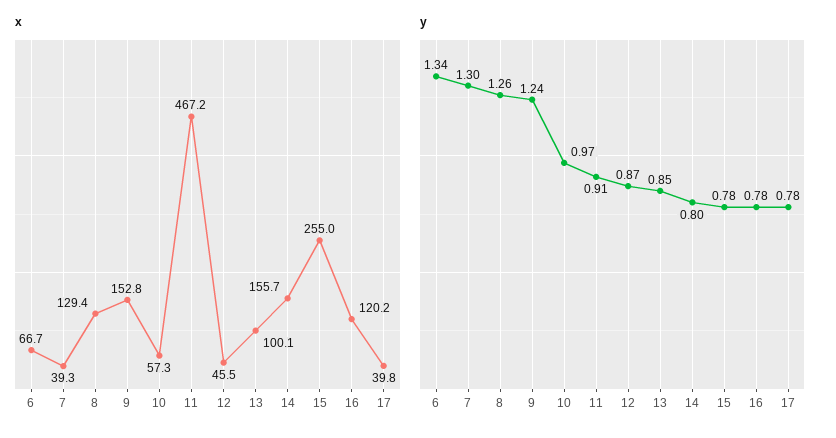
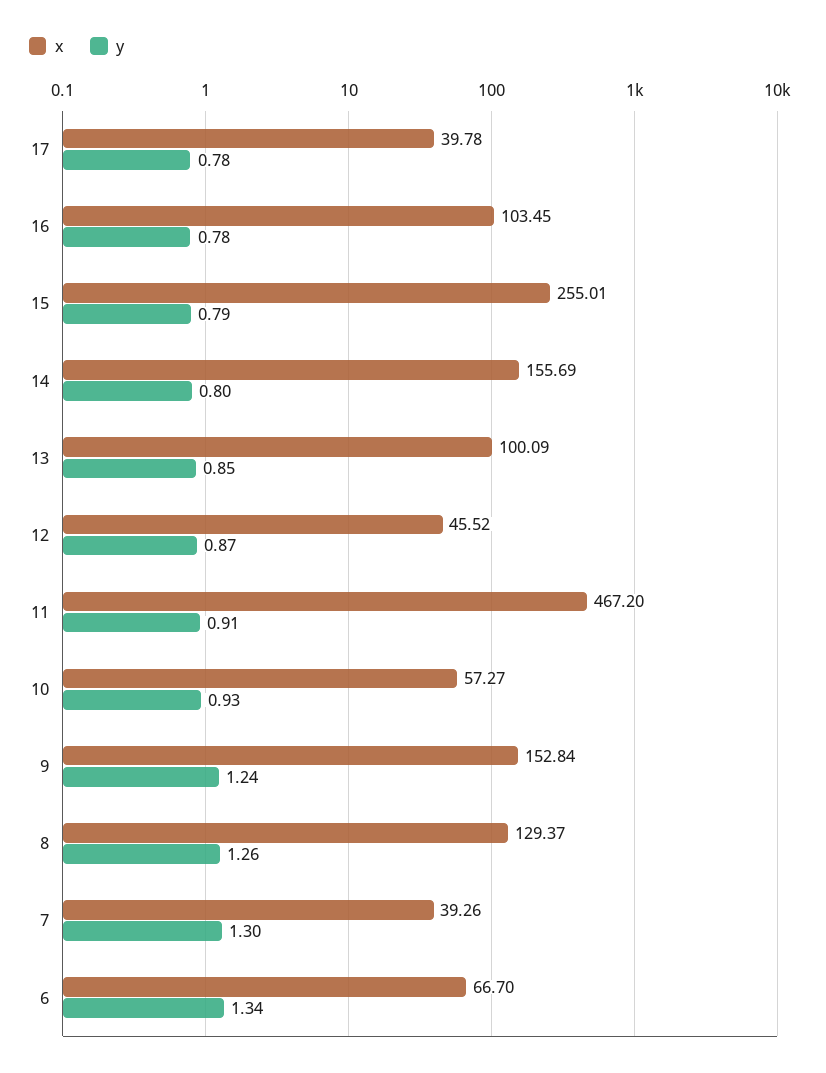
x, 16: 120.2 -> 103.45
y, 10: 0.97 -> 0.93
y, 15: 0.78 -> 0.79

